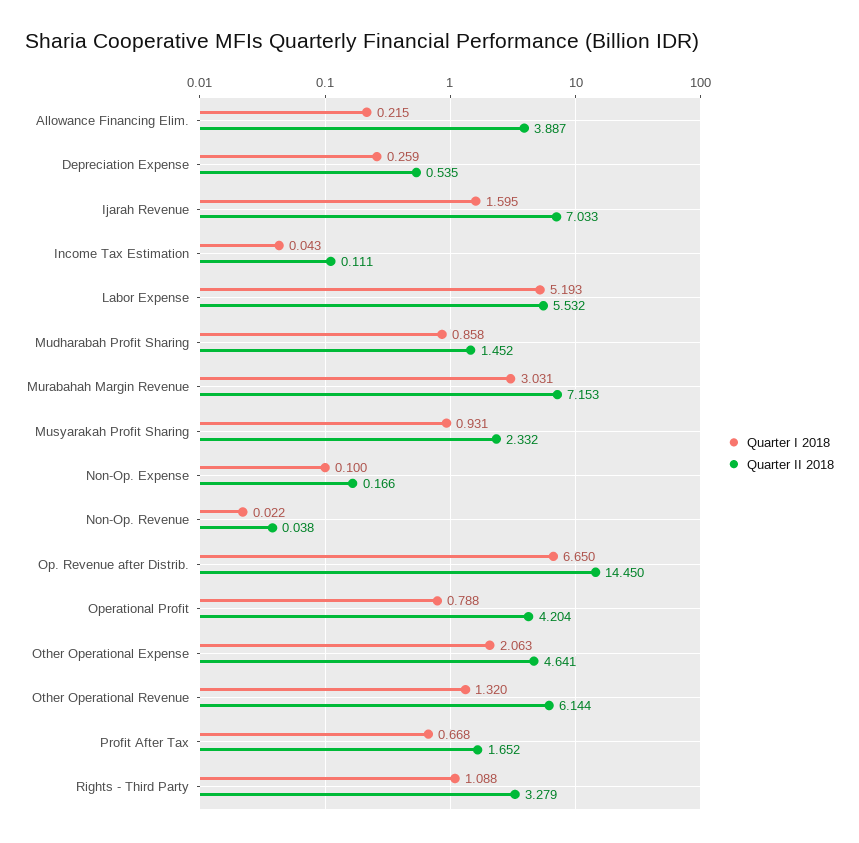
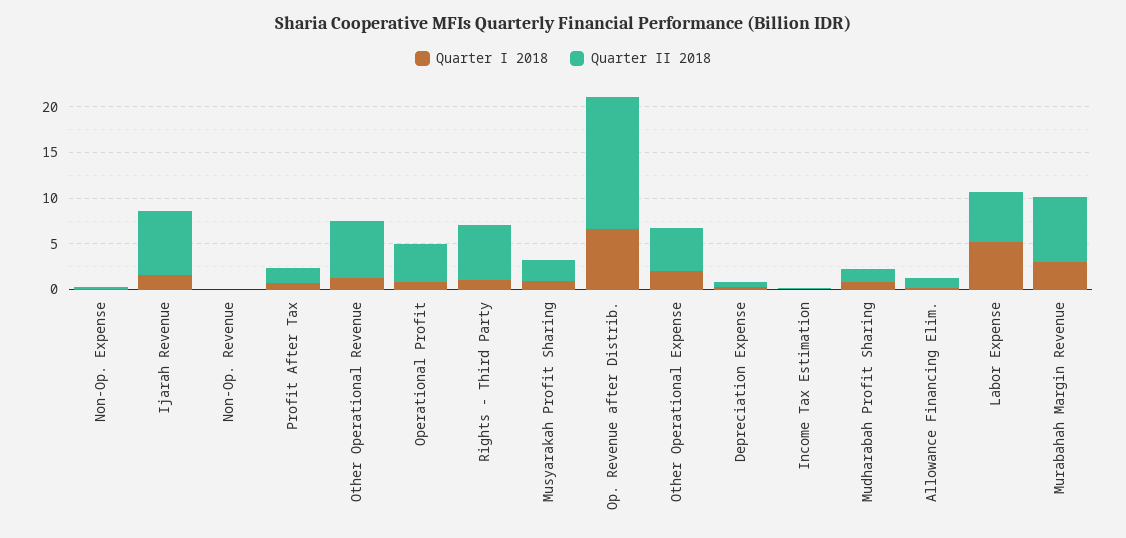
Quarter II 2018, Allowance Financing Elim.: 3.887 -> 1
Quarter II 2018, Rights - Third Party: 3.279 -> 6

